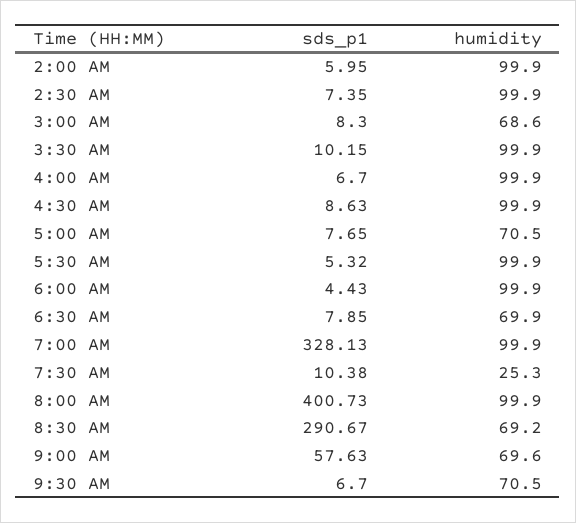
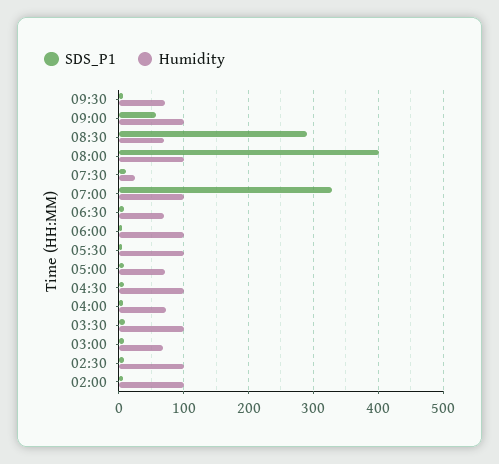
humidity, 4:00 AM: 99.9 -> 70
humidity, 9:00 AM: 69.6 -> 100

